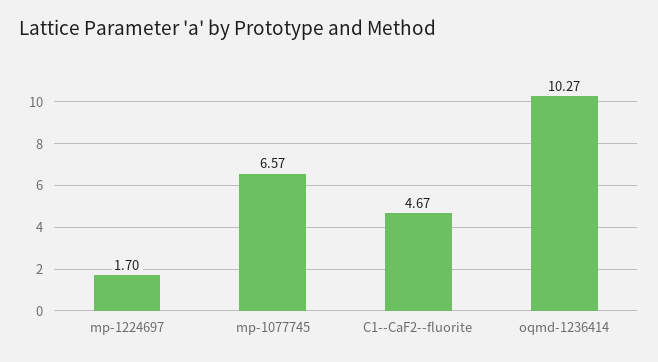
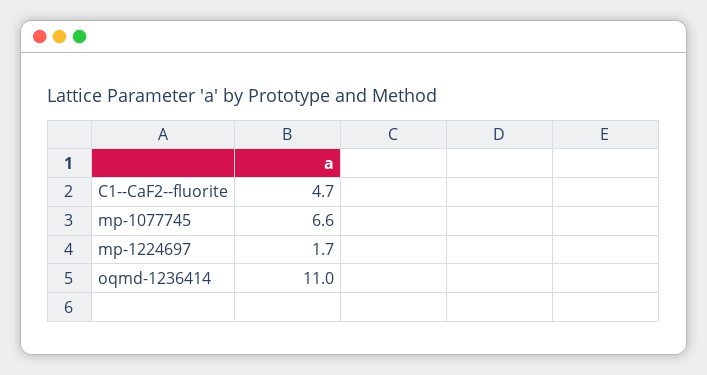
oqmd-1236414: 10.27 -> 11

